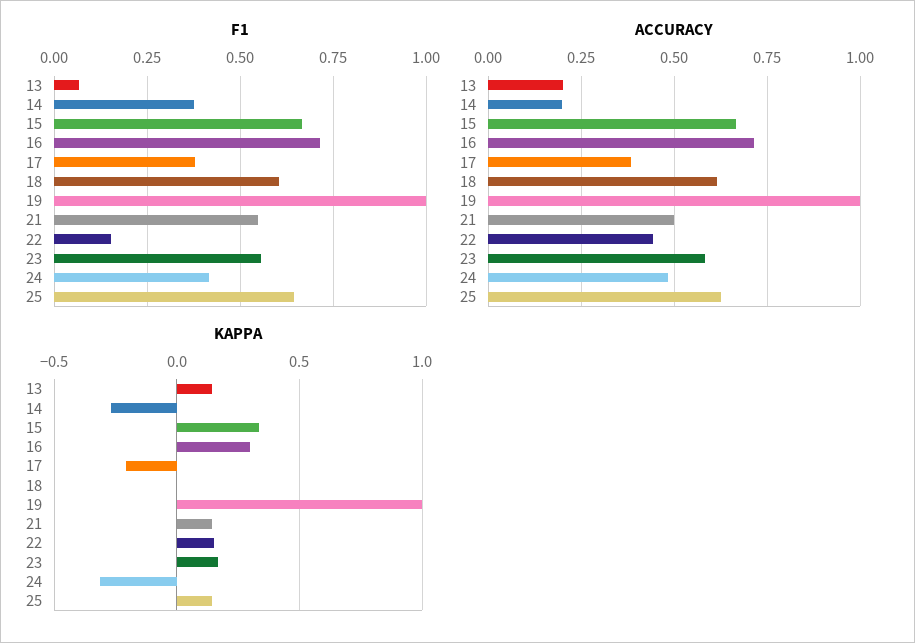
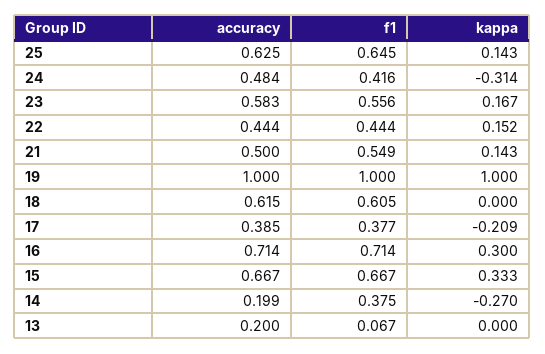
F1, 22: 0.15 -> 0.444
KAPPA, 13: 0.15 -> 0

